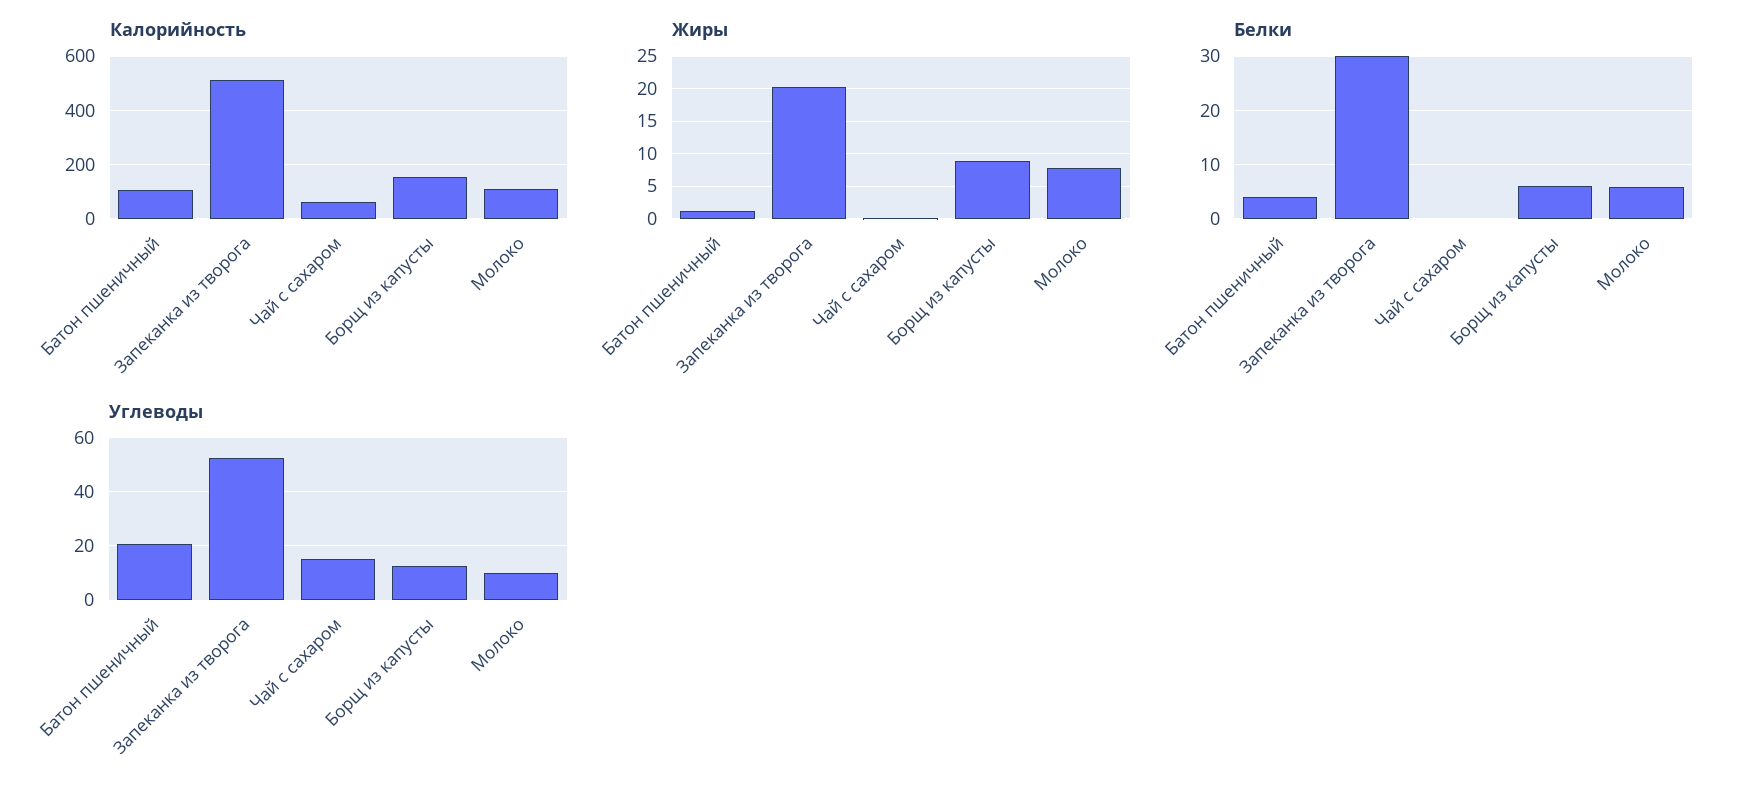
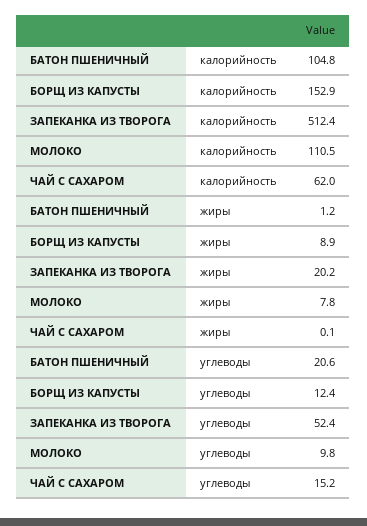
Белки, Батон пшеничный: 4 -> none
Белки, Запеканка из творога: 30 -> none
Белки, Чай с сахаром: 0 -> none
Белки, Борщ из капусты: 6 -> none
Белки, Молоко: 6 -> none

